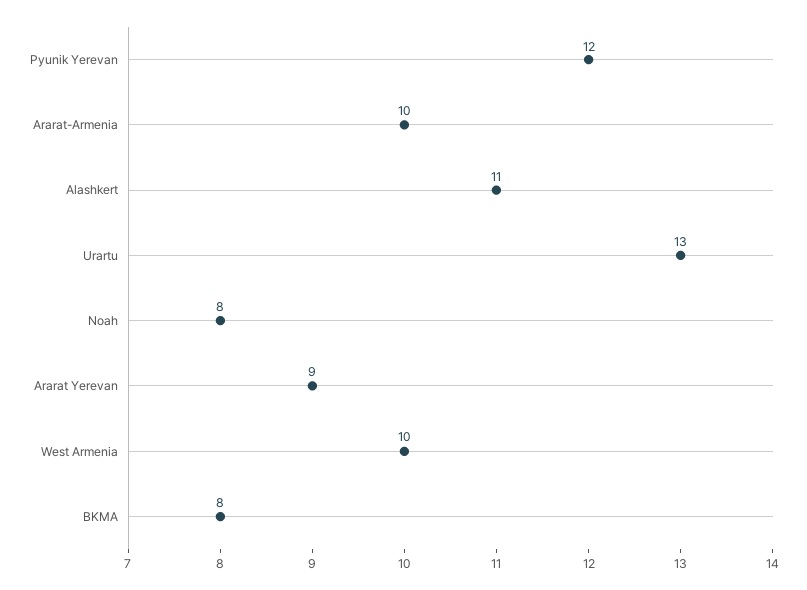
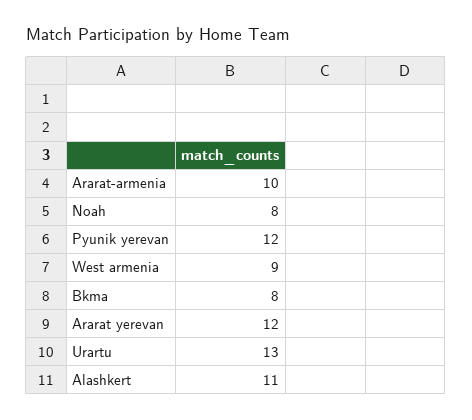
Ararat Yerevan: 9 -> 12
West Armenia: 10 -> 9

